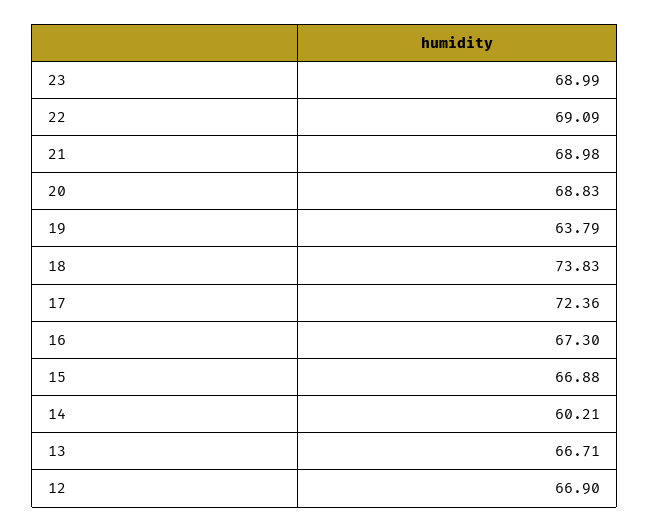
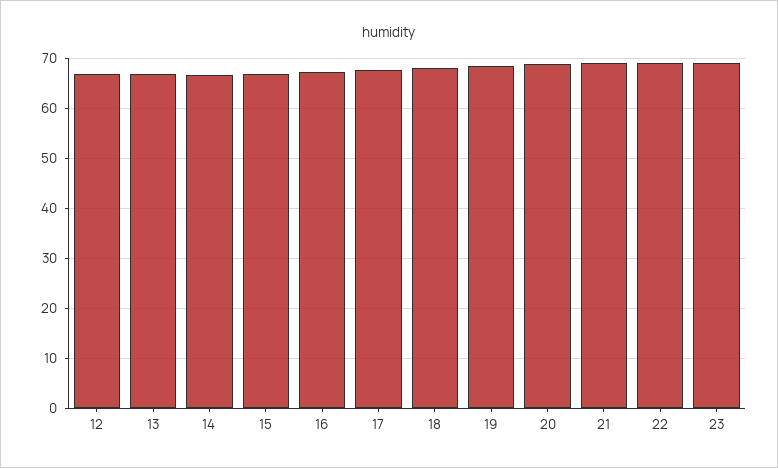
19: 63.79 -> 68
18: 73.83 -> 68
17: 72.36 -> 68
14: 60.21 -> 66

